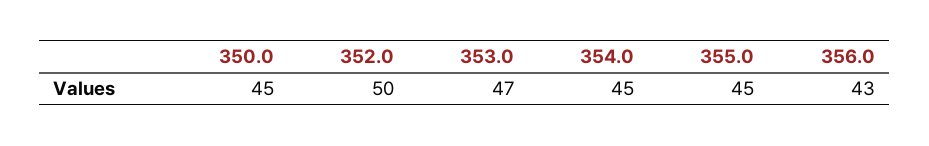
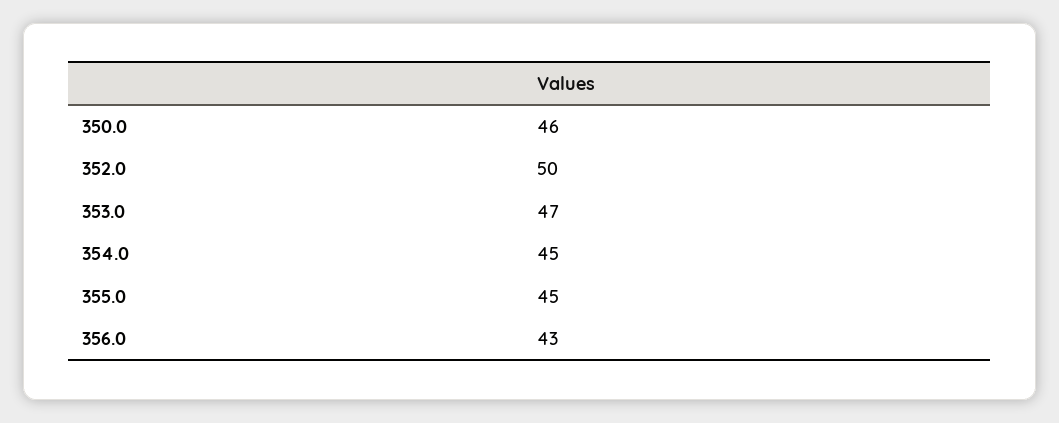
350.0: 45 -> 46

